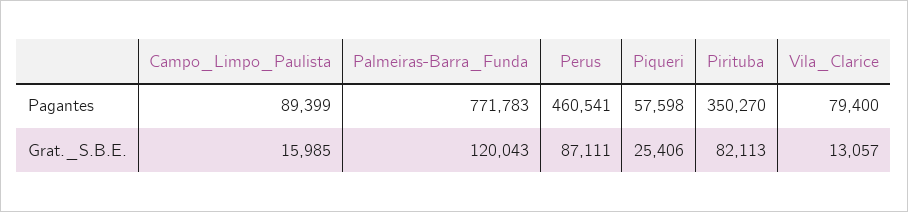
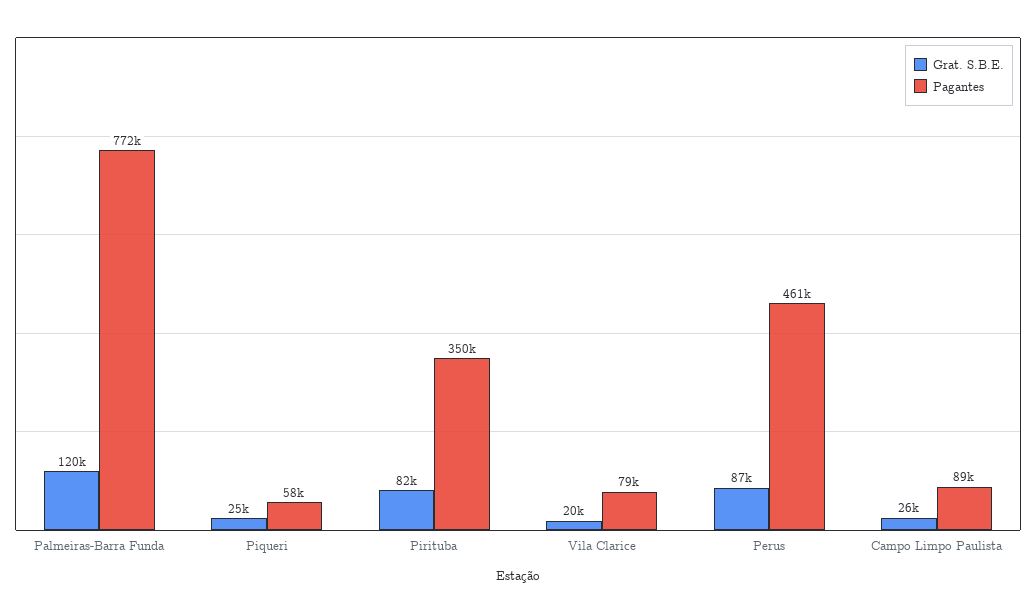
Grat._S.B.E., Campo_Limpo_Paulista: 15985 -> 26000
Grat._S.B.E., Vila_Clarice: 13057 -> 20000

